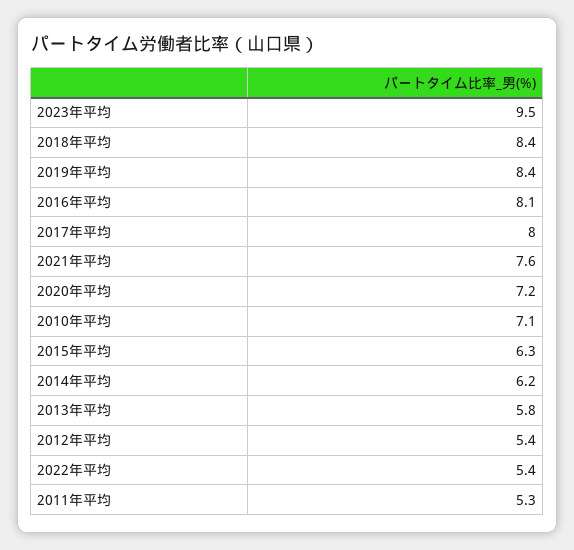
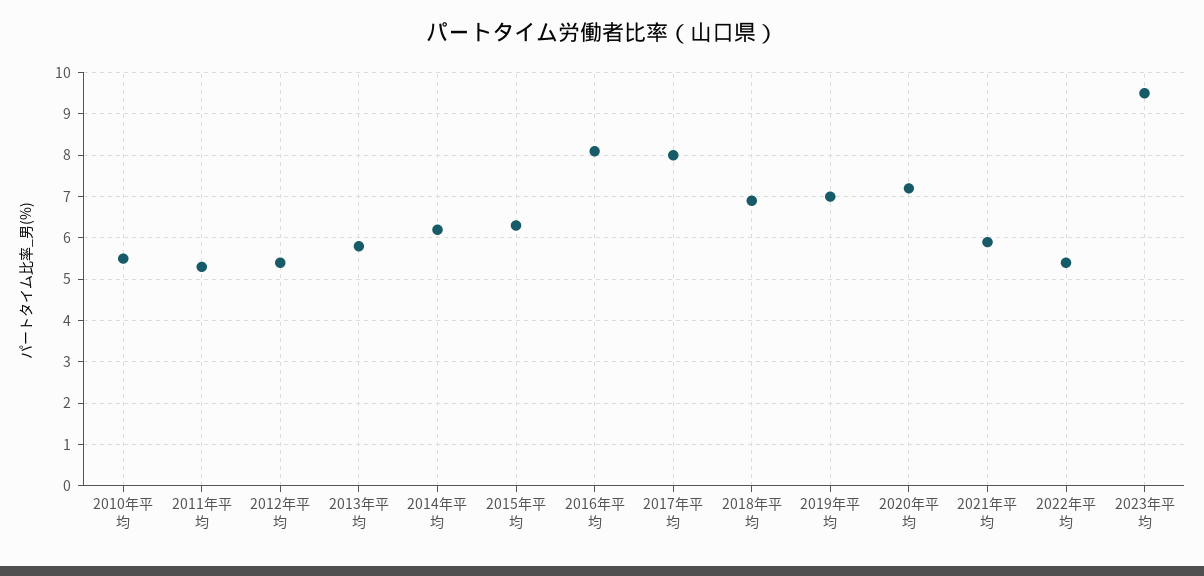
2018年平均: 8.4 -> 7
2019年平均: 8.4 -> 7
2021年平均: 7.6 -> 6
2010年平均: 7.1 -> 5.5

